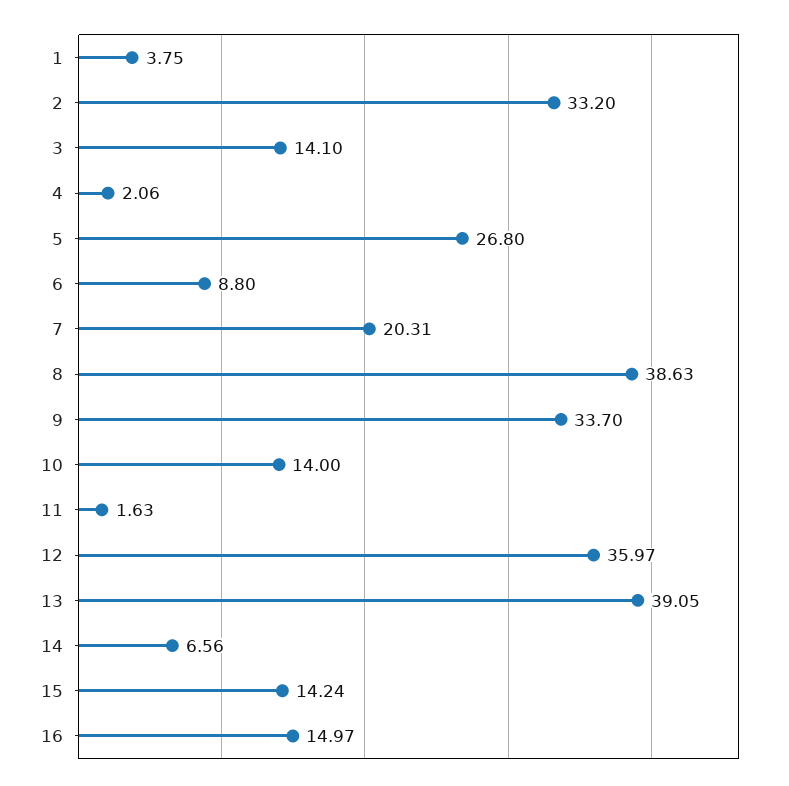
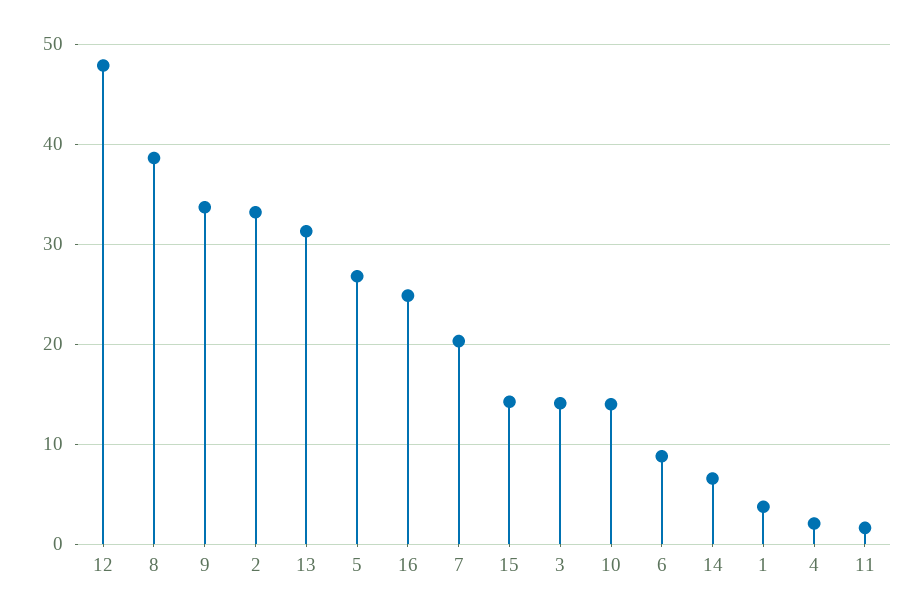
12: 35.97 -> 48
13: 39.05 -> 31
16: 14.97 -> 25

